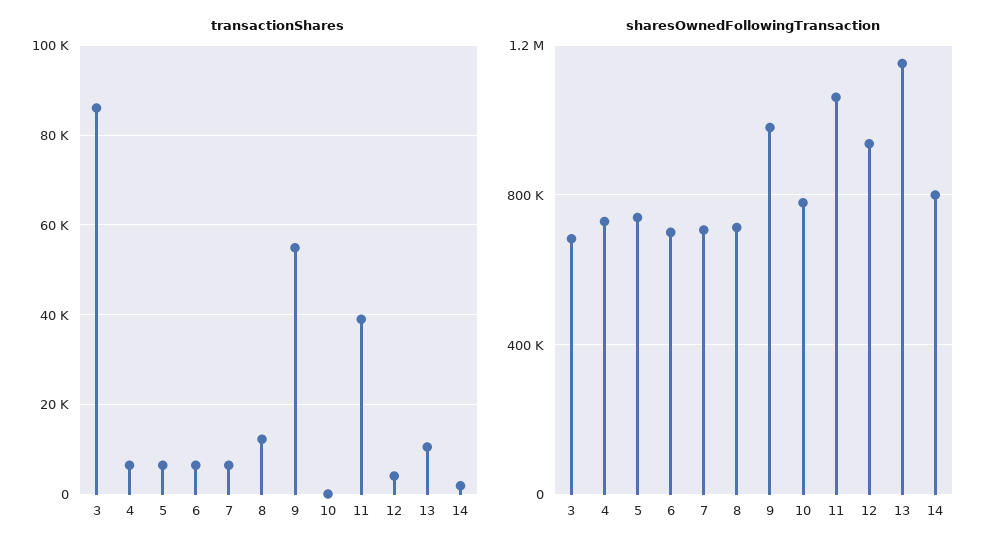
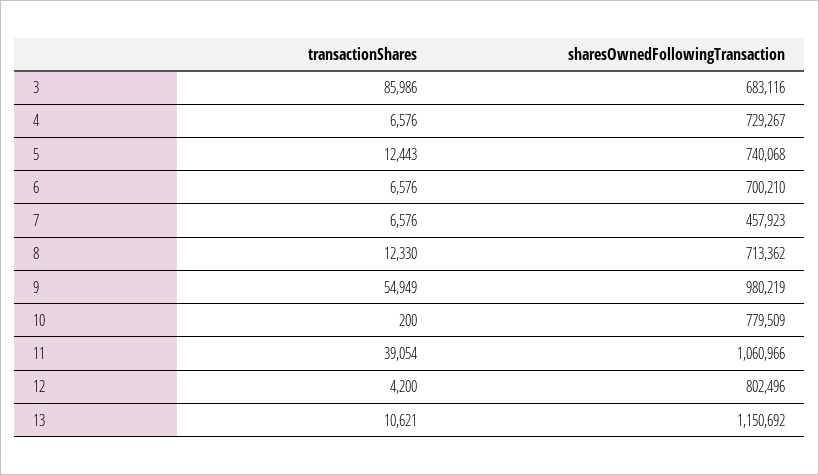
transactionShares, 5: 6000 -> 12443
transactionShares, 14: 2000 -> none
sharesOwnedFollowingTransaction, 7: 700000 -> 457923
sharesOwnedFollowingTransaction, 12: 950000 -> 802496
sharesOwnedFollowingTransaction, 14: 800000 -> none

